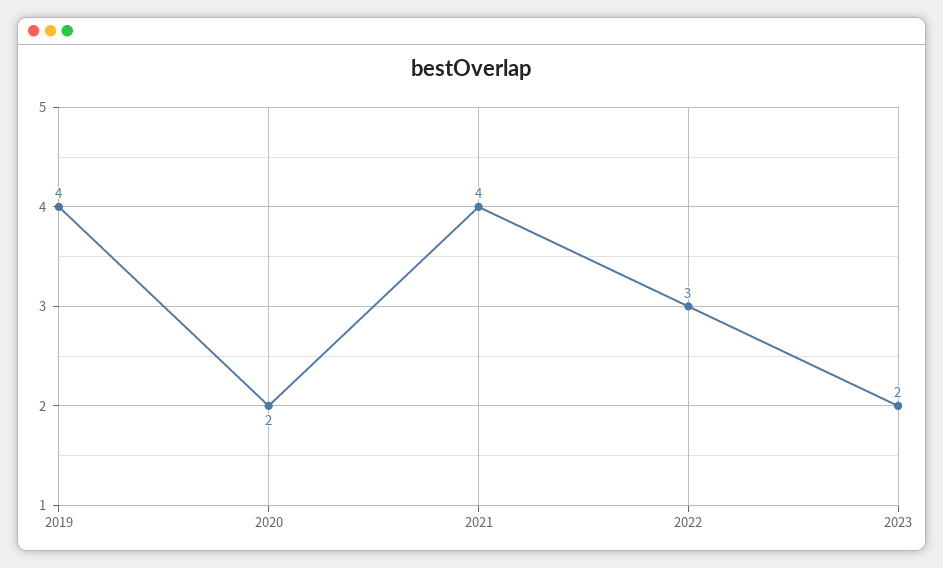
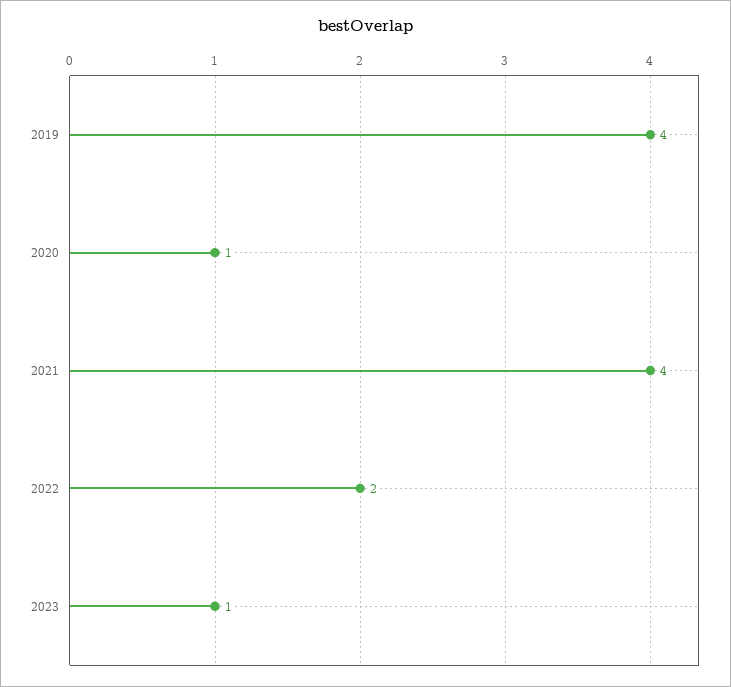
2020: 2 -> 1
2022: 3 -> 2
2023: 2 -> 1

